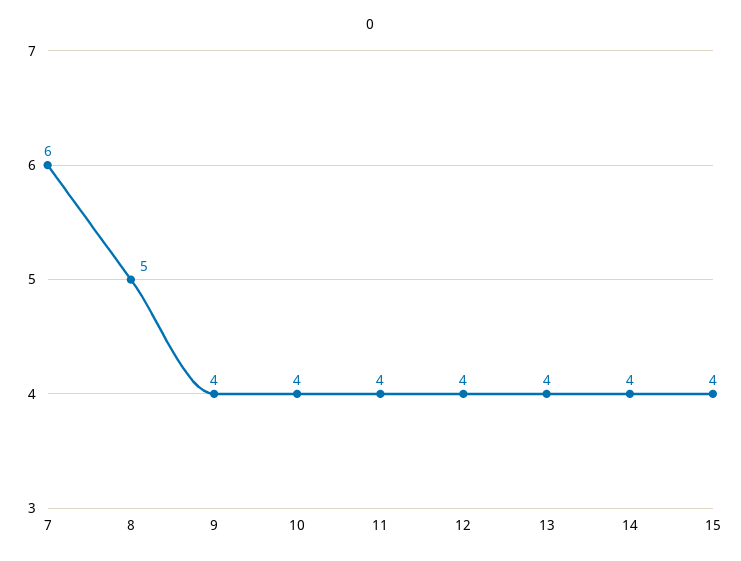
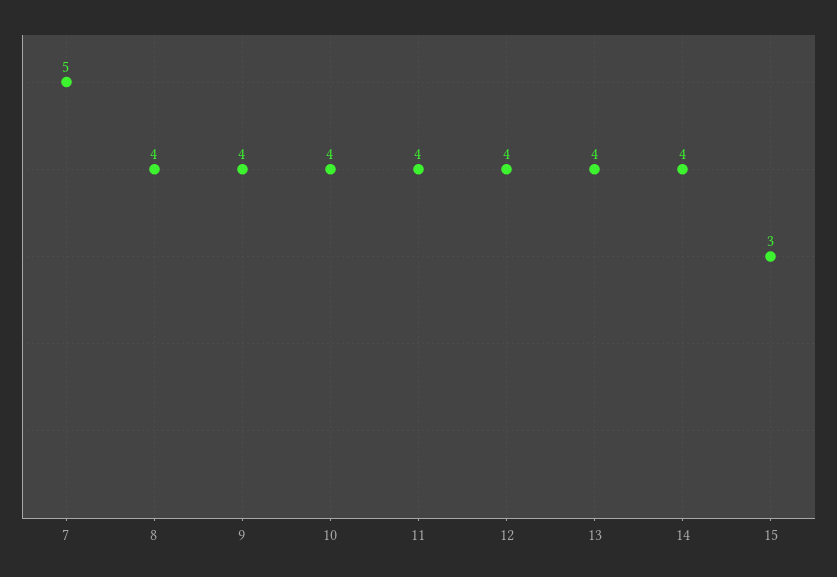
7: 6 -> 5
8: 5 -> 4
15: 4 -> 3

